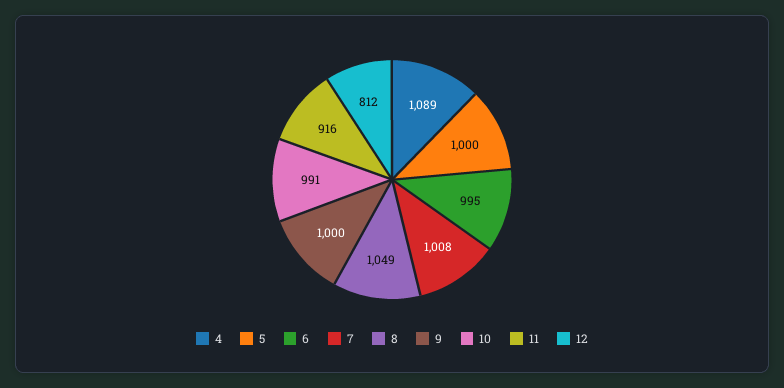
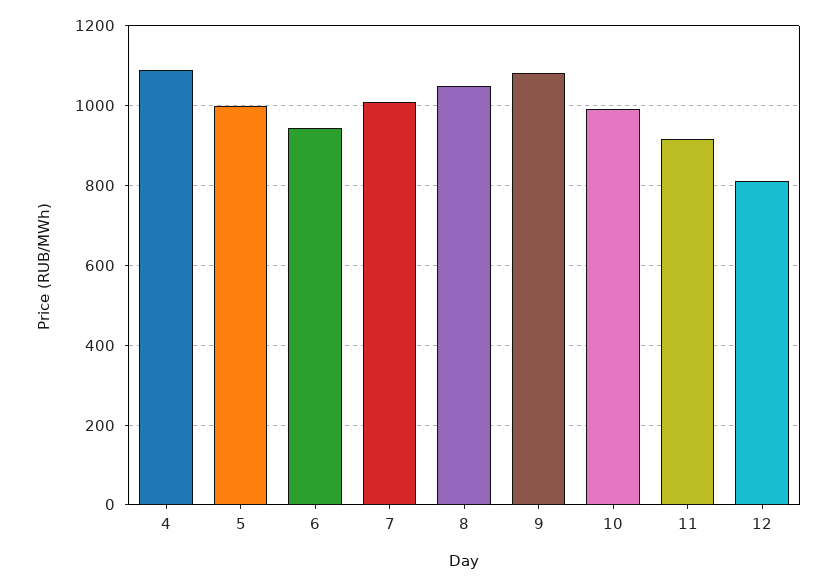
6: 995 -> 940
9: 1000 -> 1080

